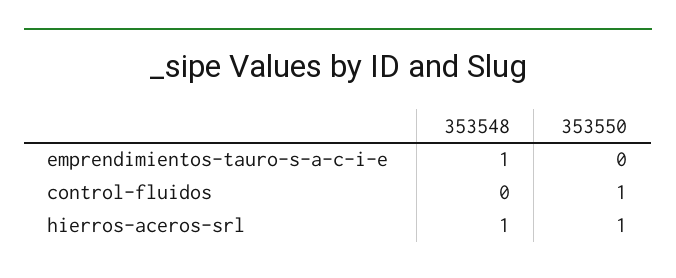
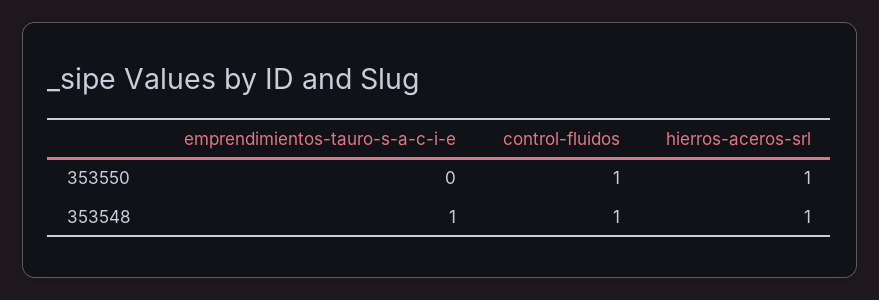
353548, control-fluidos: 0 -> 1

